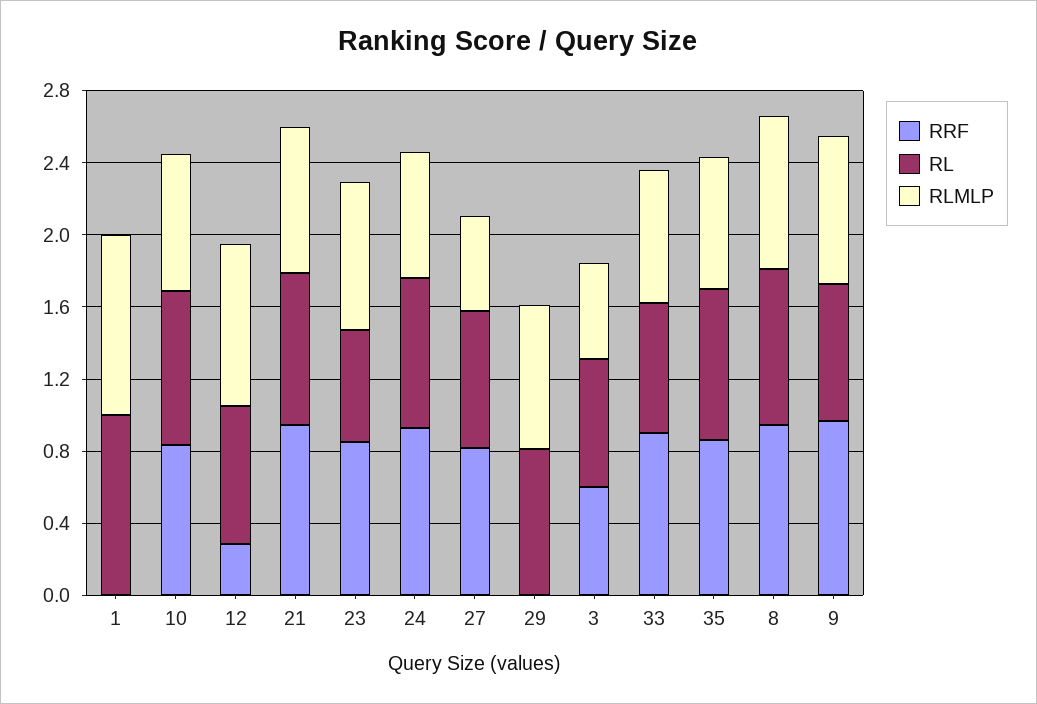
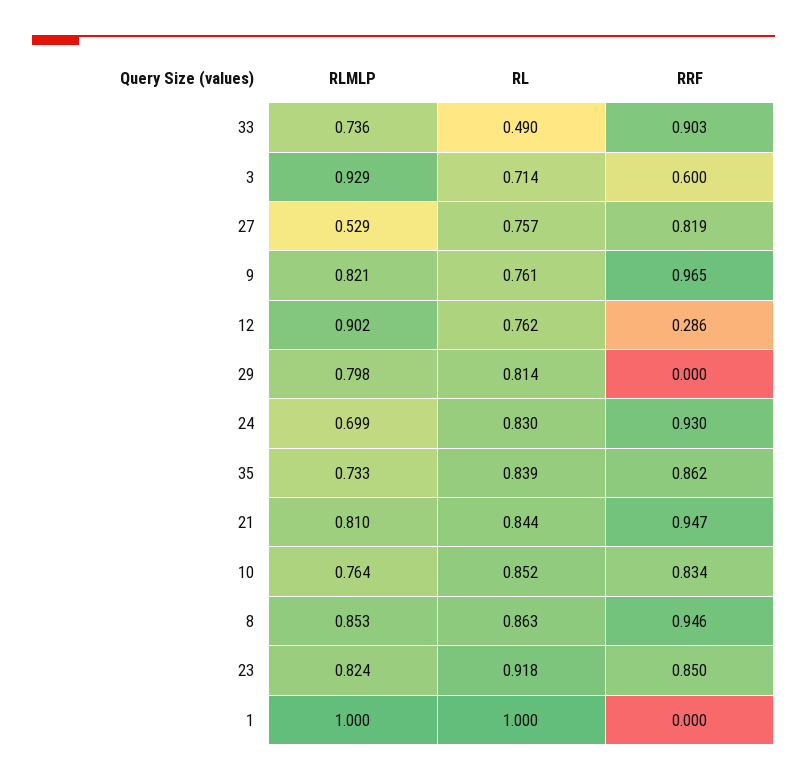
RL, 23: 0.6 -> 0.918
RLMLP, 3: 0.5 -> 0.929
RL, 33: 0.7 -> 0.49

